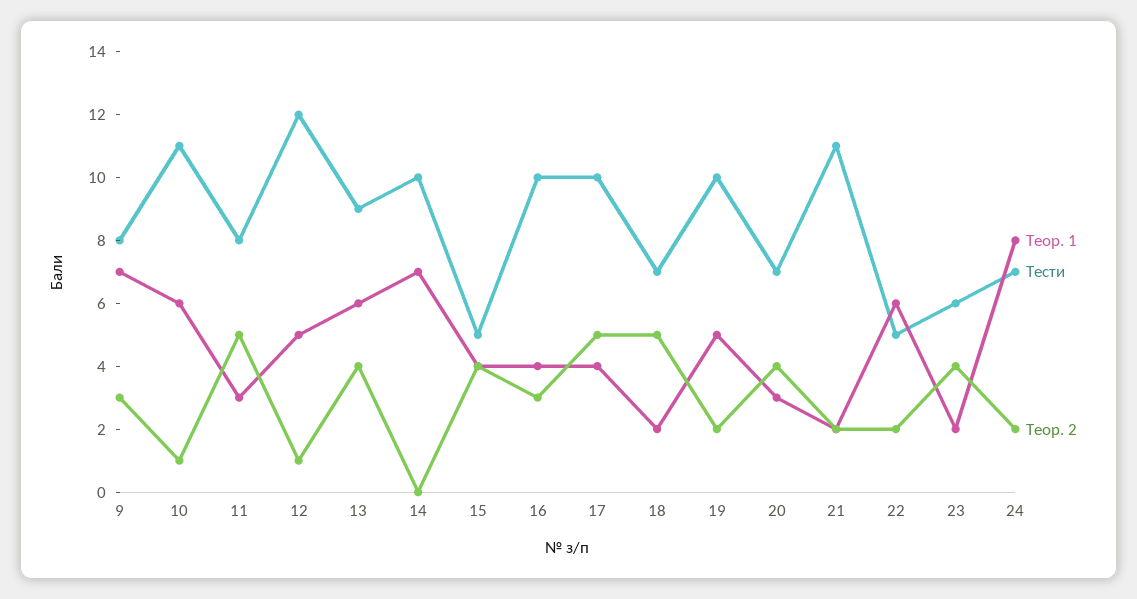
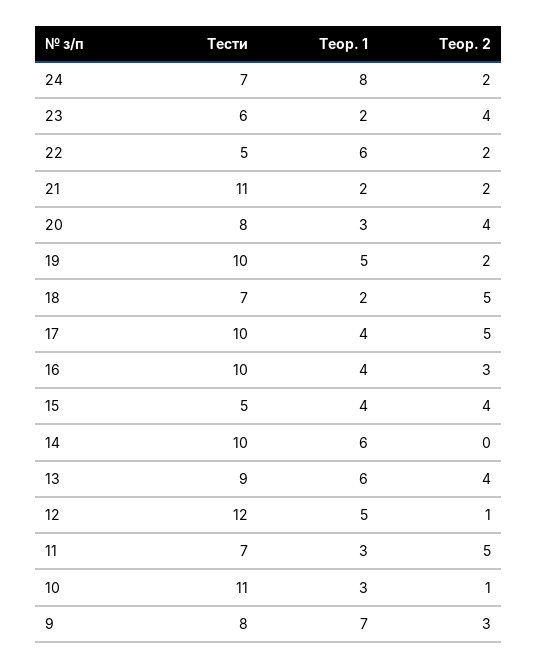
Теор. 1, 10: 6 -> 3
Тести, 11: 8 -> 7
Теор. 1, 14: 7 -> 6
Тести, 20: 7 -> 8

